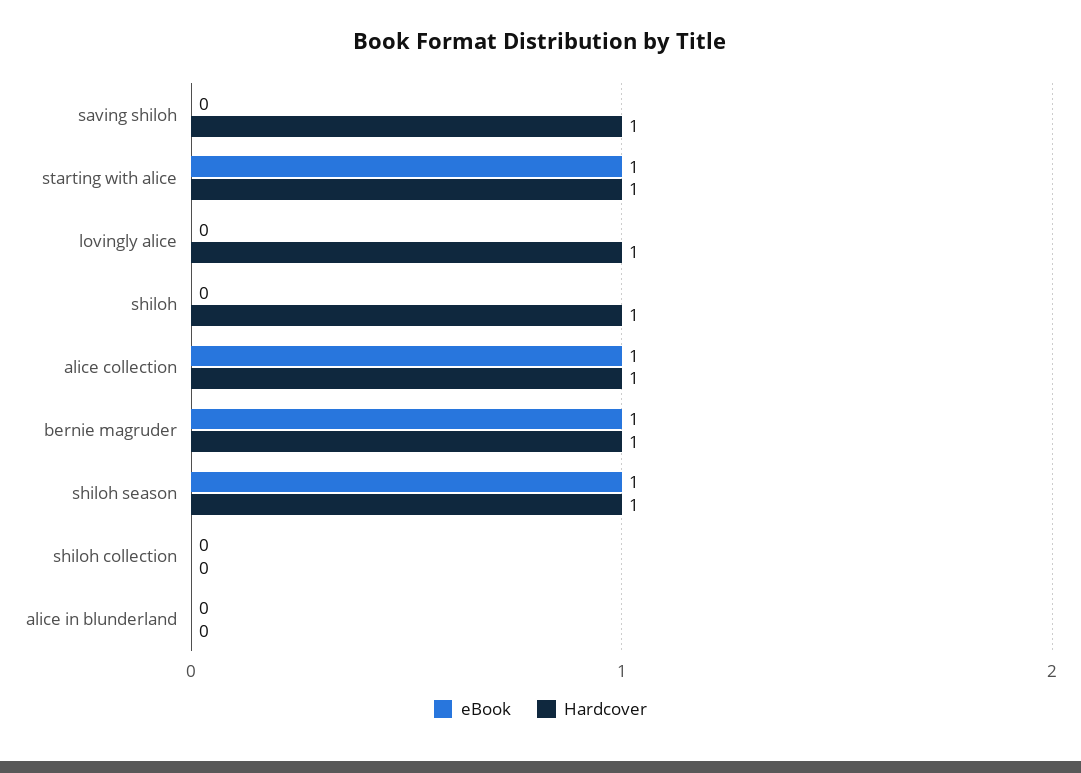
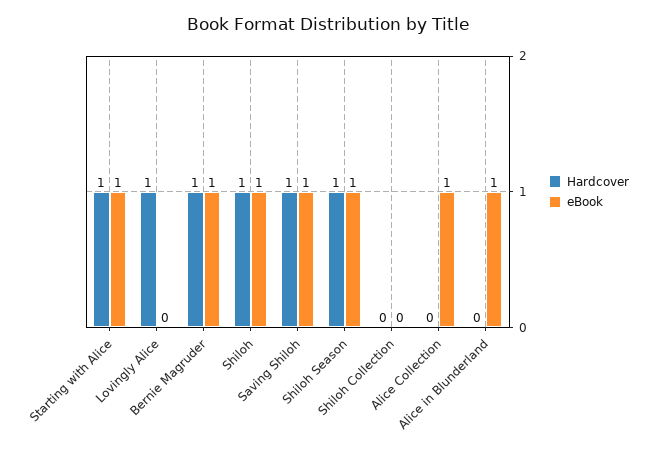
eBook, saving shiloh: 0 -> 1
eBook, shiloh: 0 -> 1
Hardcover, alice collection: 1 -> 0
eBook, alice in blunderland: 0 -> 1

